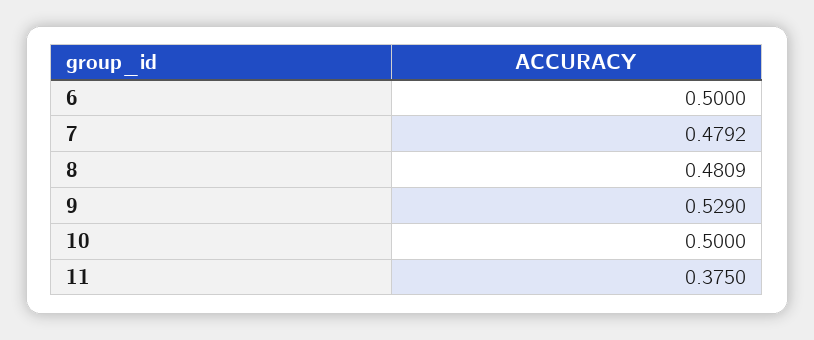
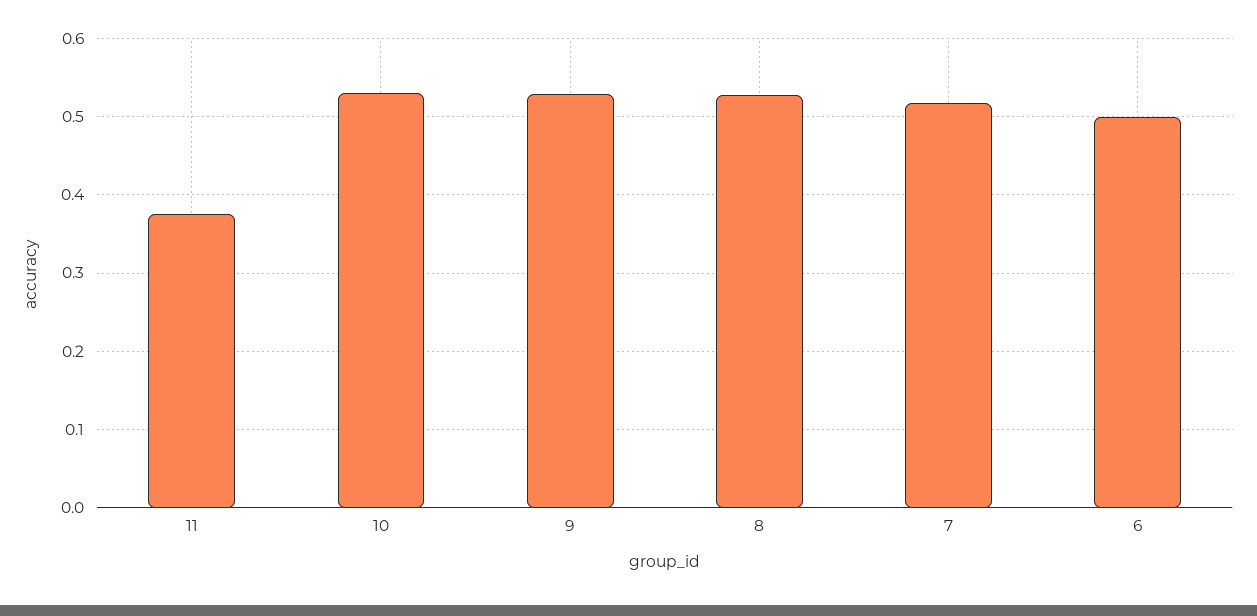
7: 0.4792 -> 0.52
8: 0.4809 -> 0.53
10: 0.5 -> 0.53

